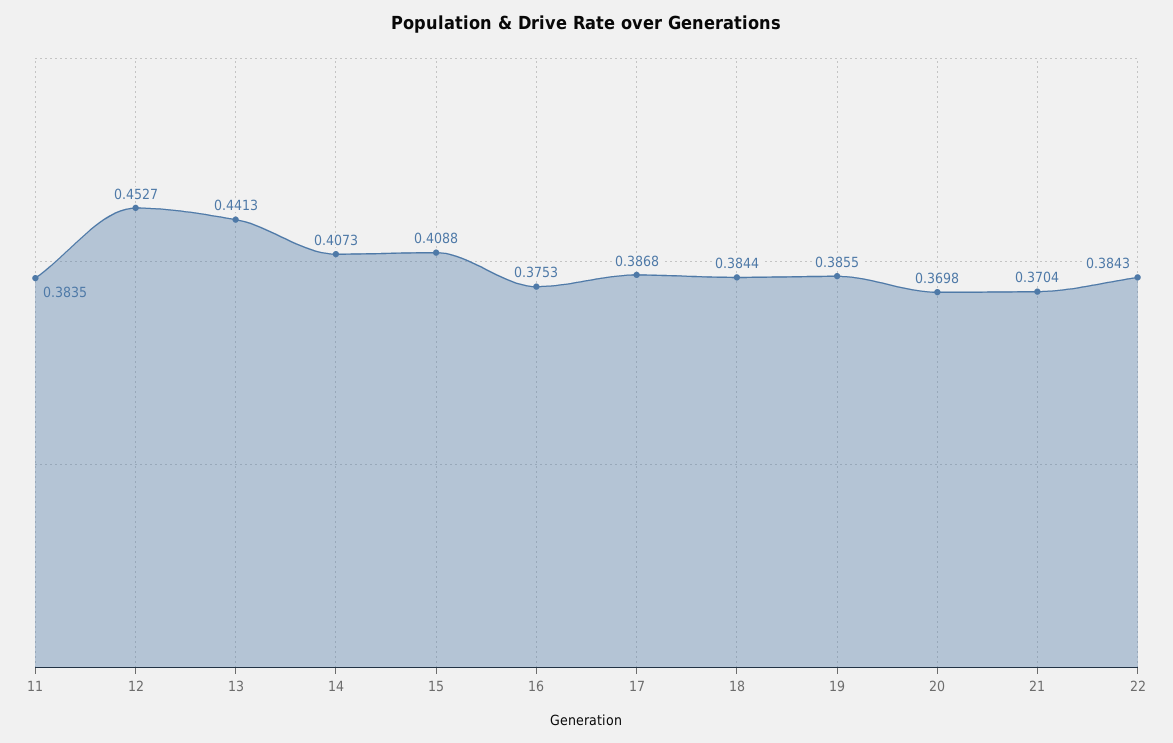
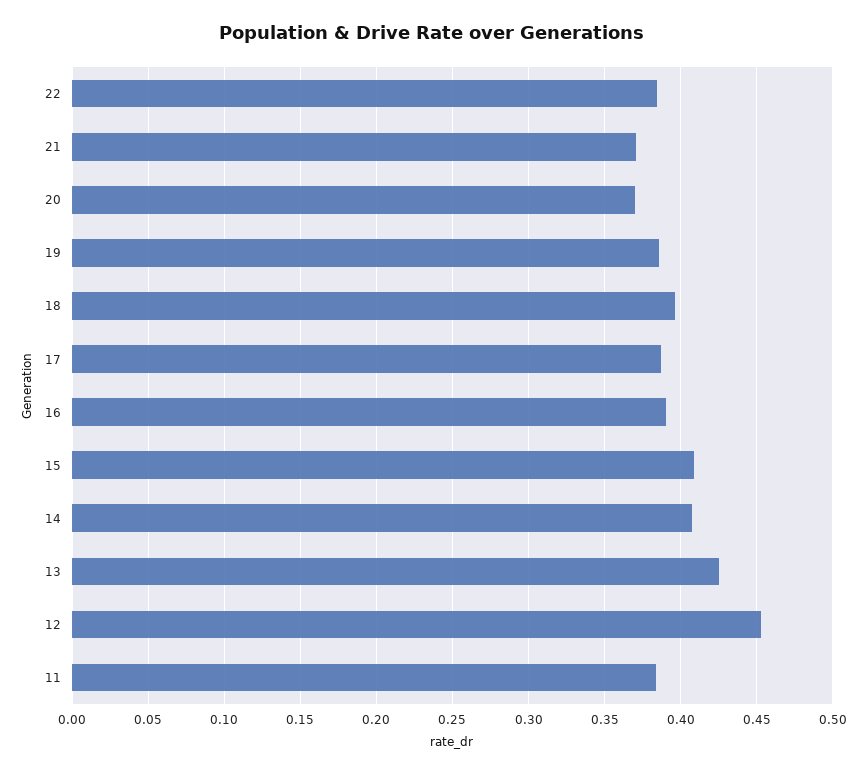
13: 0.4413 -> 0.425
16: 0.3753 -> 0.39
18: 0.3844 -> 0.395

